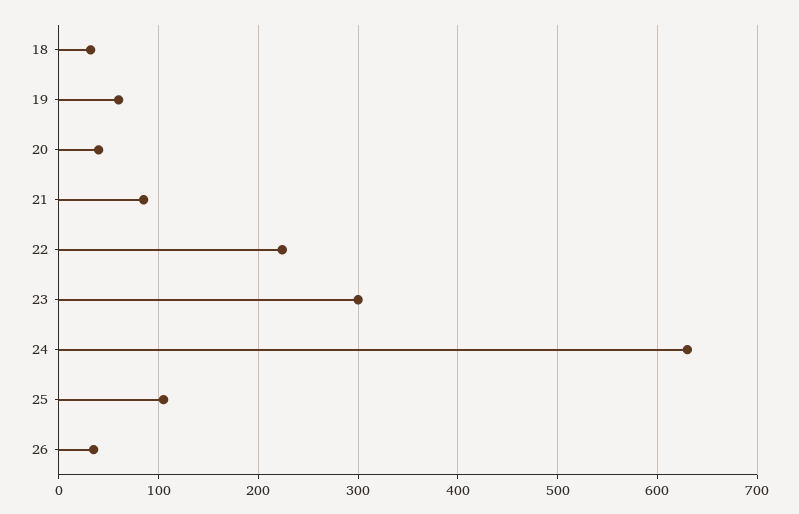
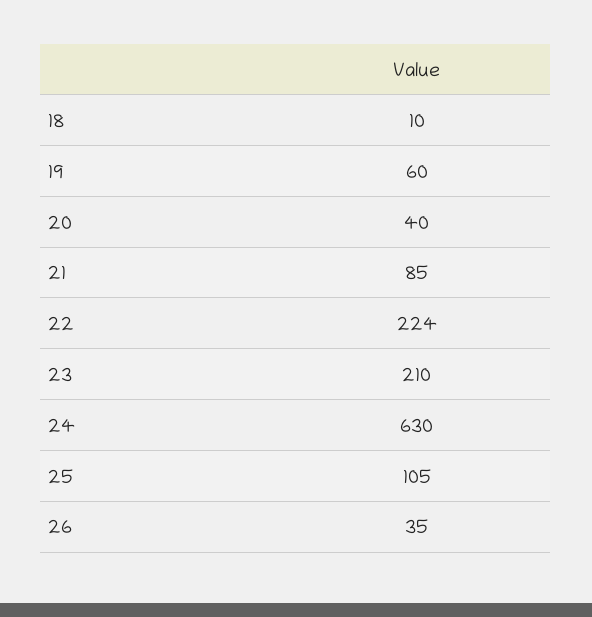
18: 30 -> 10
23: 300 -> 210

